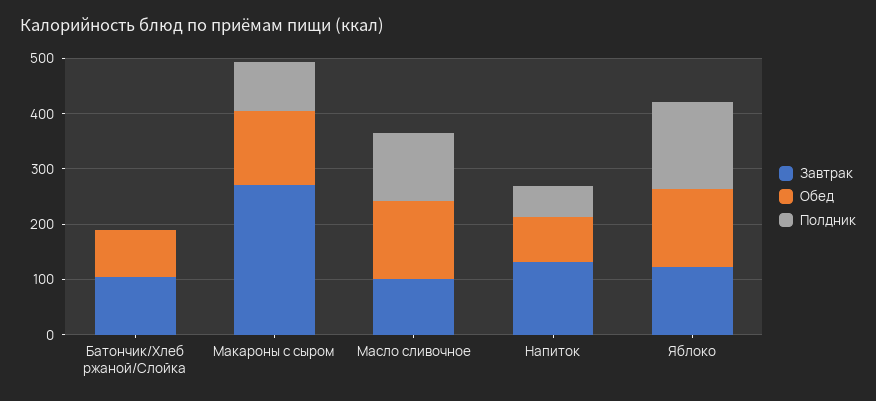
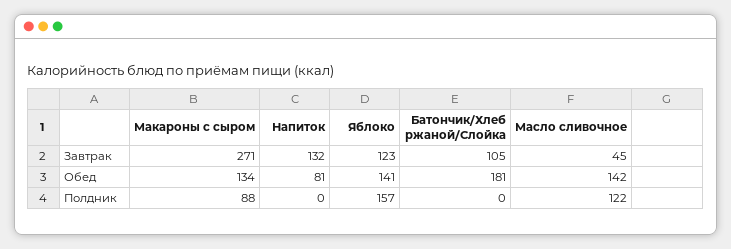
Обед, Батончик/Хлеб ржаной/Слойка: 80 -> 181
Завтрак, Масло сливочное: 100 -> 45
Полдник, Напиток: 60 -> 0

